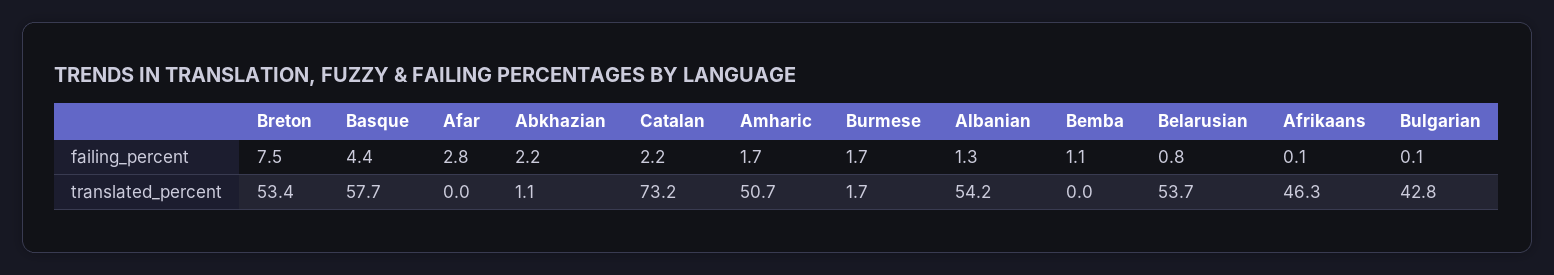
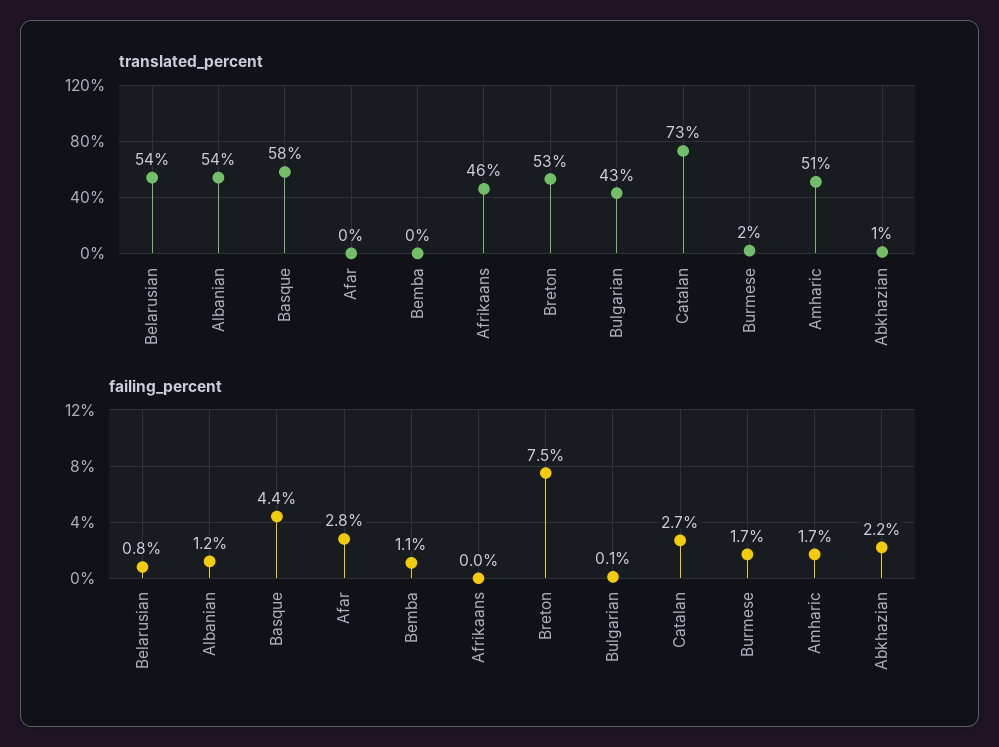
failing_percent, Catalan: 2.2 -> 2.7
failing_percent, Albanian: 1.3 -> 1.2
failing_percent, Afrikaans: 0.1 -> 0

